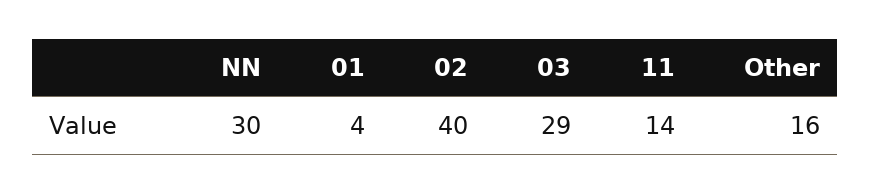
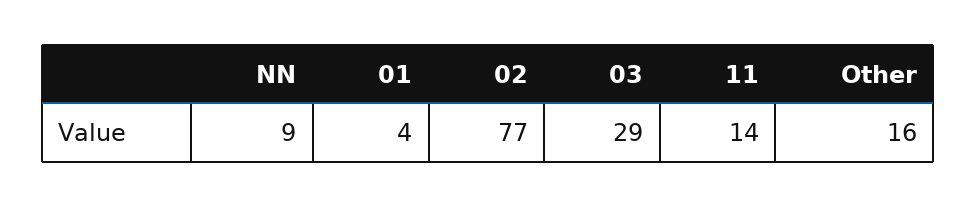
NN: 30 -> 9
02: 40 -> 77

